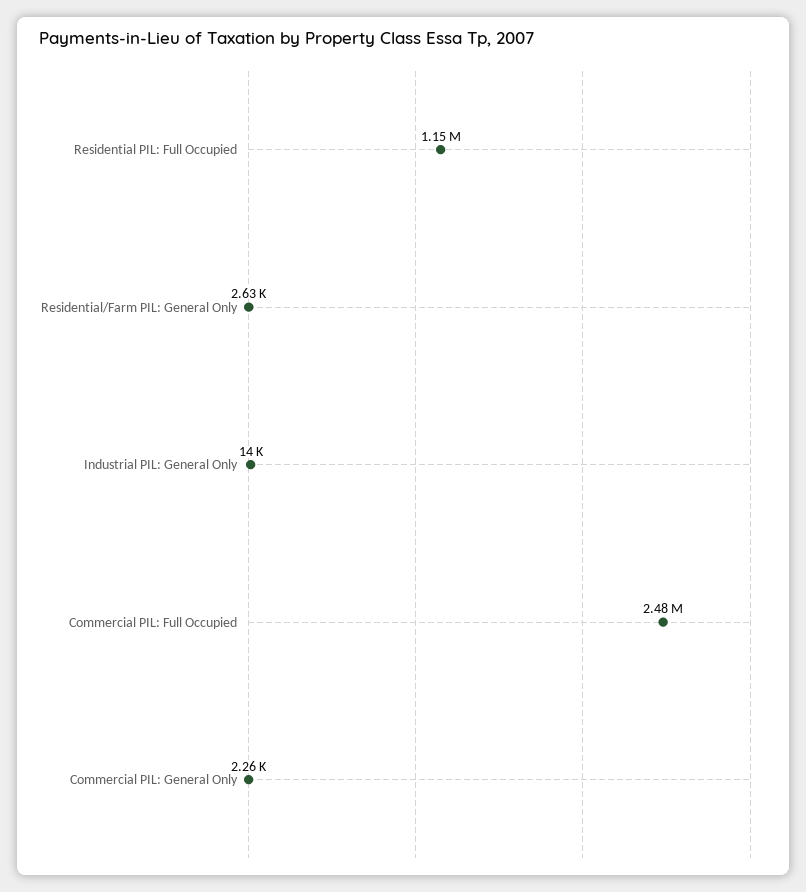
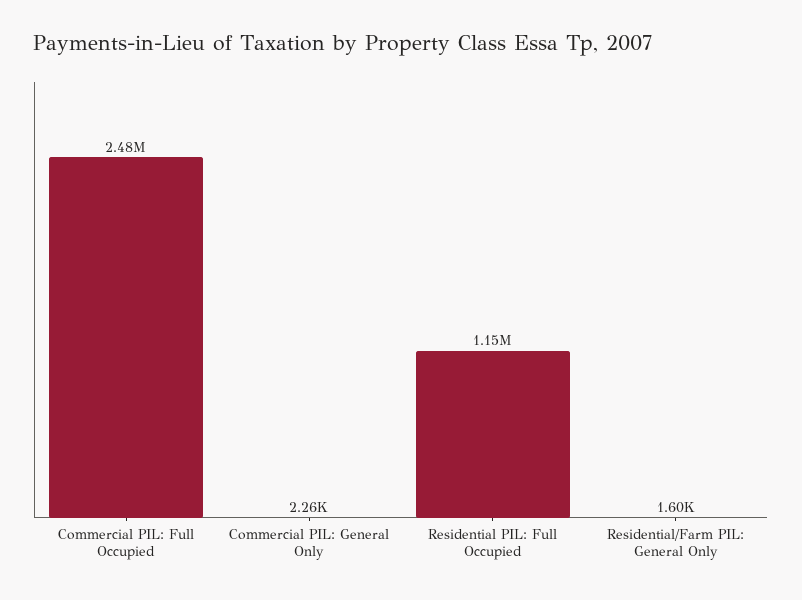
Residential/Farm PIL: General Only: 2630 -> 1600
Industrial PIL: General Only: 14000 -> none

